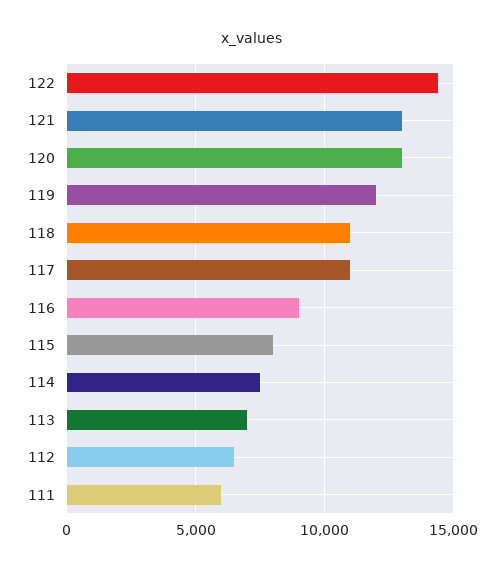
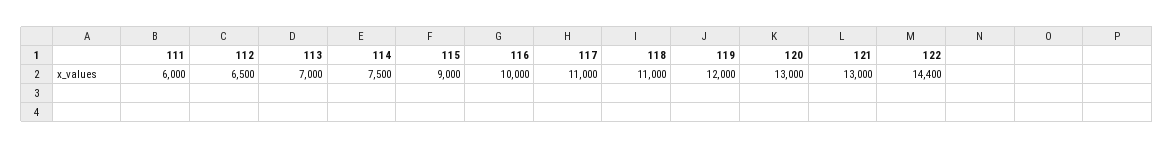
116: 9000 -> 10000
115: 8000 -> 9000

